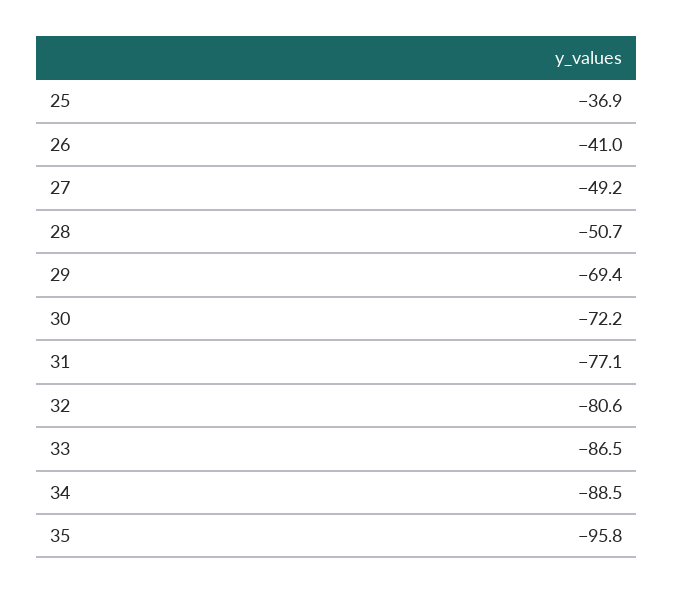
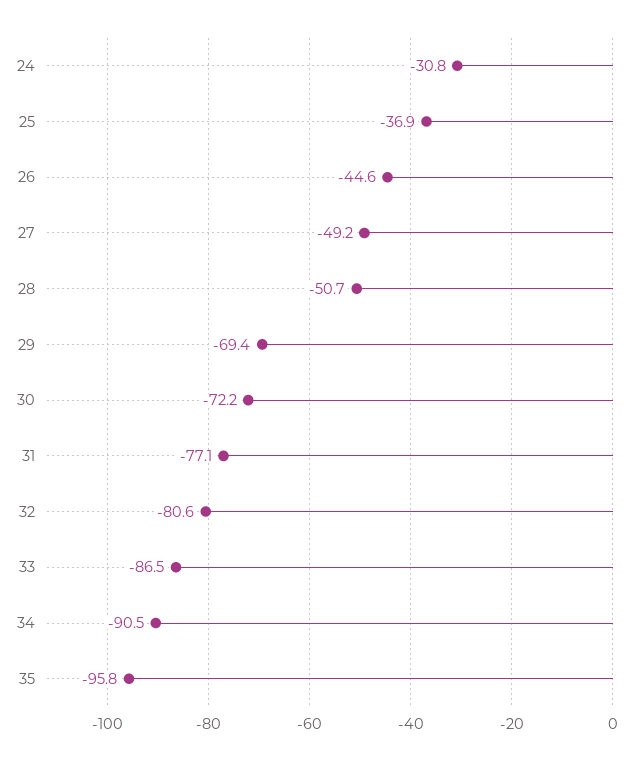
26: -41 -> -44.6
34: -88.5 -> -90.5
24: none -> -30.8

